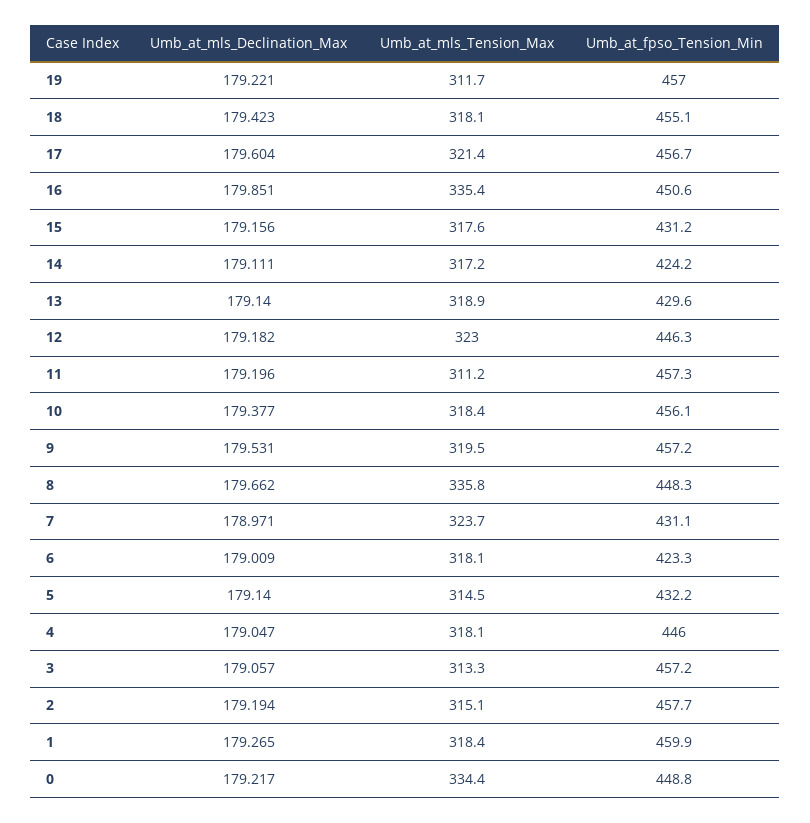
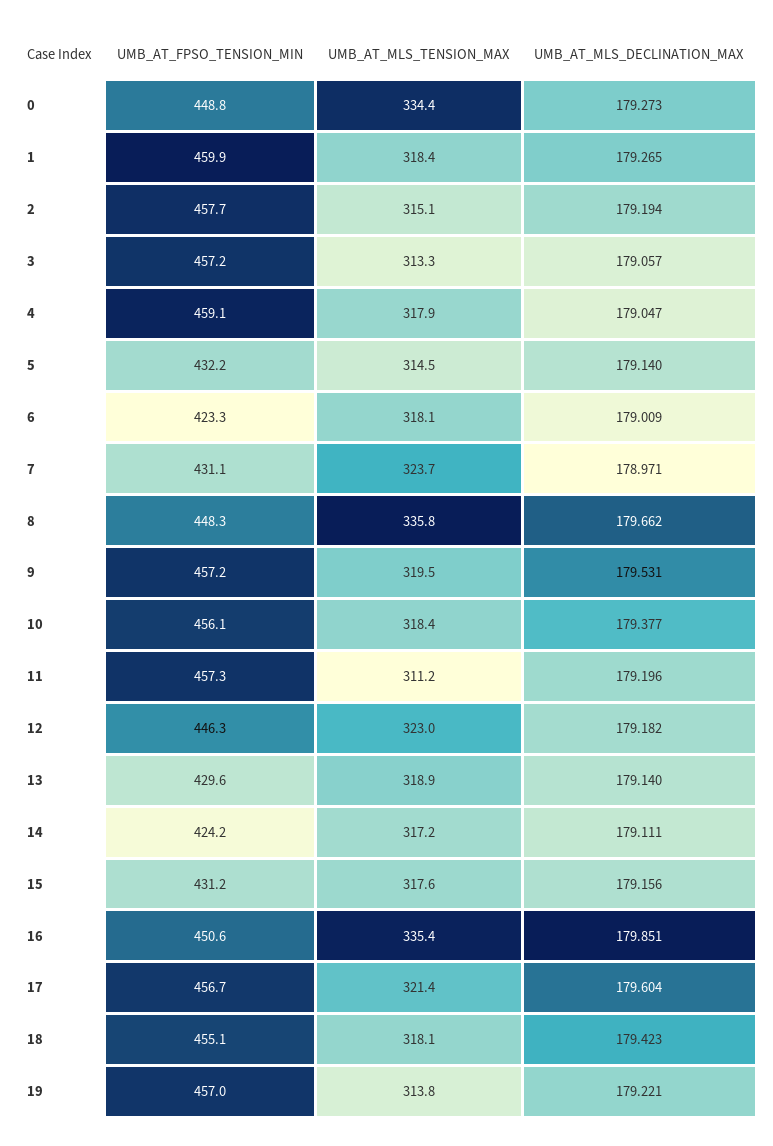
Umb_at_mls_Tension_Max, 19: 311.7 -> 313.8
Umb_at_mls_Tension_Max, 4: 318.1 -> 317.9
Umb_at_fpso_Tension_Min, 4: 446 -> 459.1
Umb_at_mls_Declination_Max, 0: 179.217 -> 179.273

